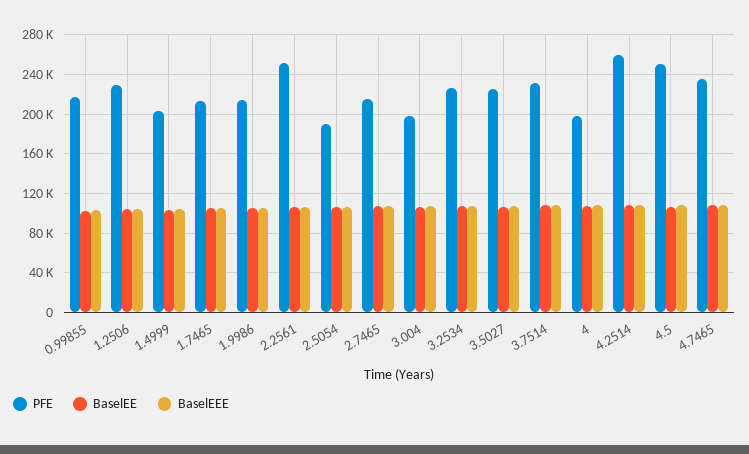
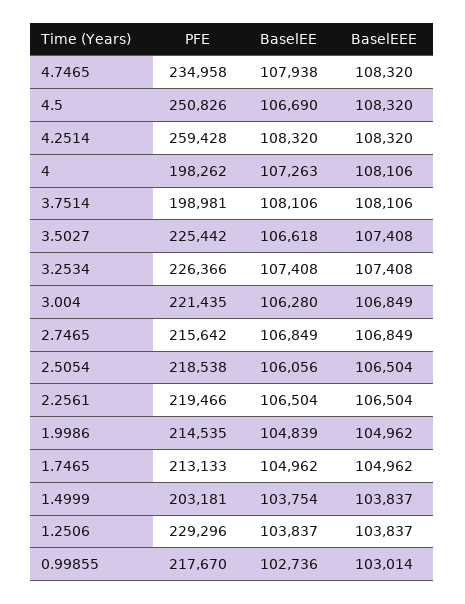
PFE, 2.2561: 250000 -> 219466
PFE, 2.5054: 190000 -> 218538
PFE, 3.004: 200000 -> 221435
PFE, 3.7514: 230000 -> 198981

